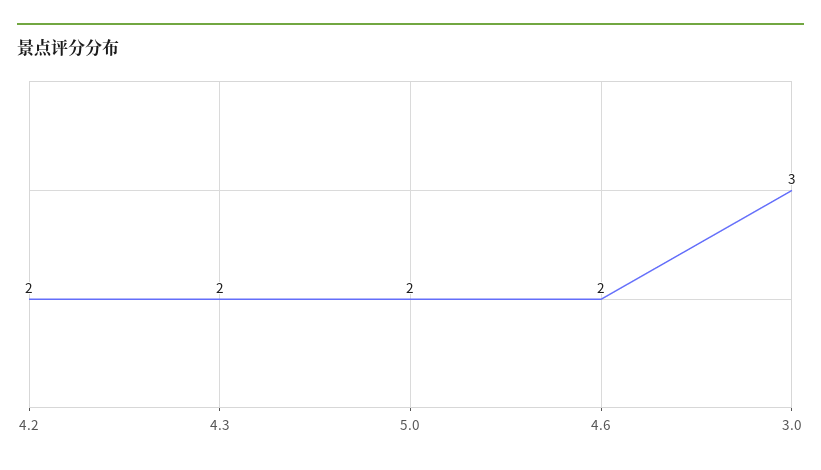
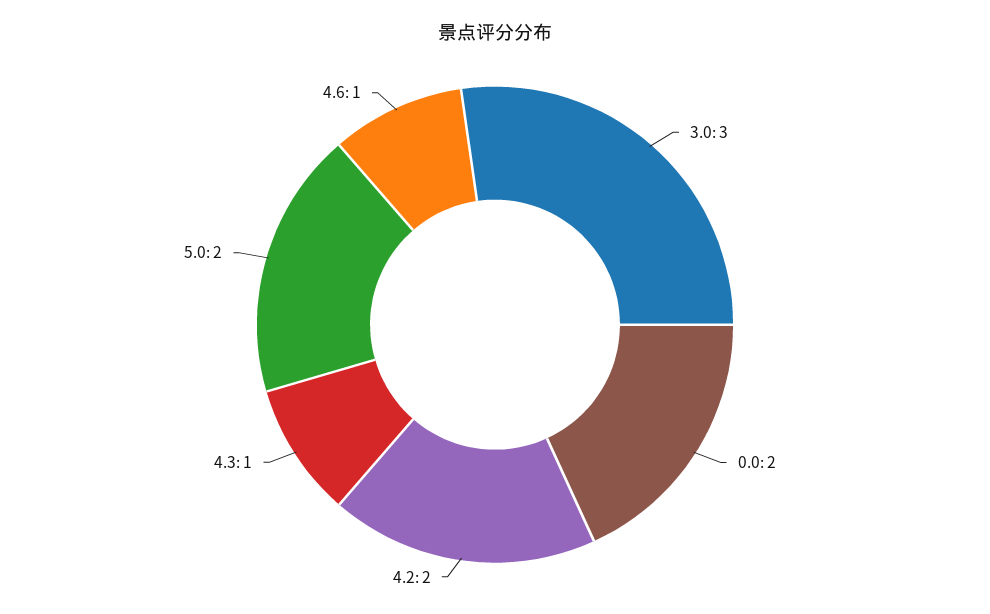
4.3: 2 -> 1
4.6: 2 -> 1
0.0: none -> 2

